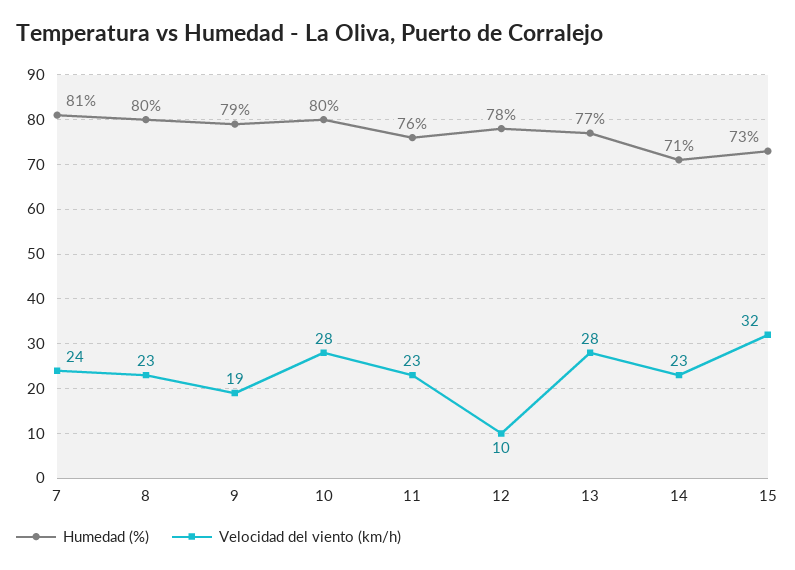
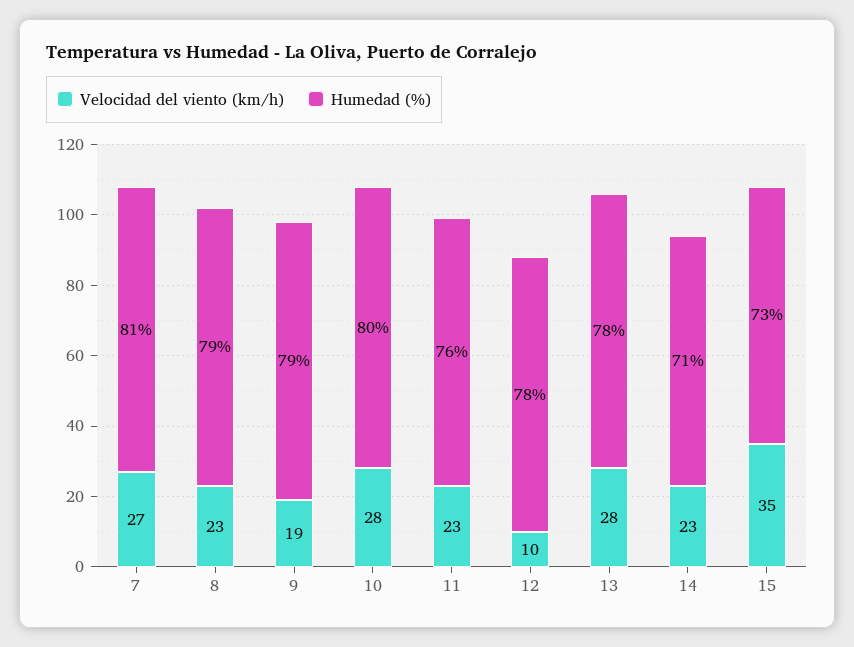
Velocidad del viento (km/h), 7: 24 -> 27
Humedad (%), 8: 80 -> 79
Humedad (%), 13: 77 -> 78
Velocidad del viento (km/h), 15: 32 -> 35

